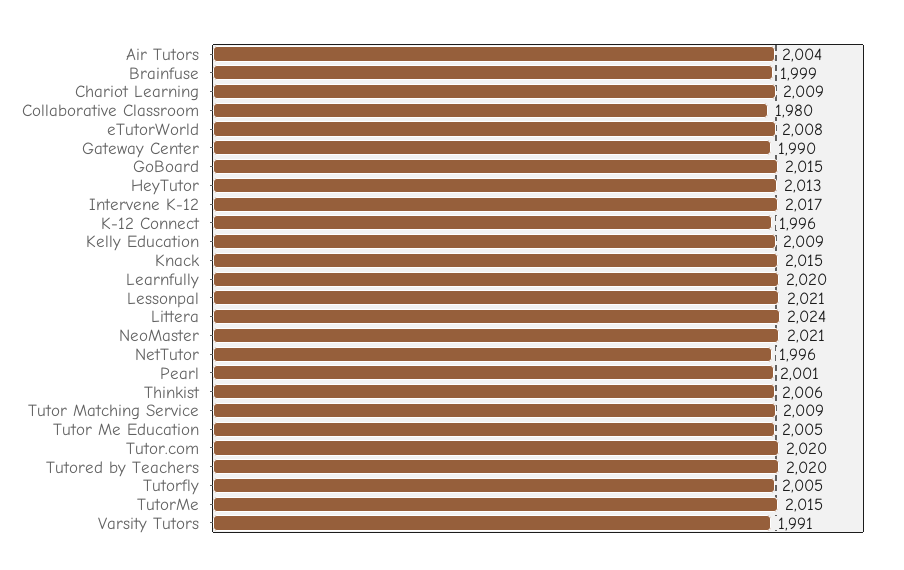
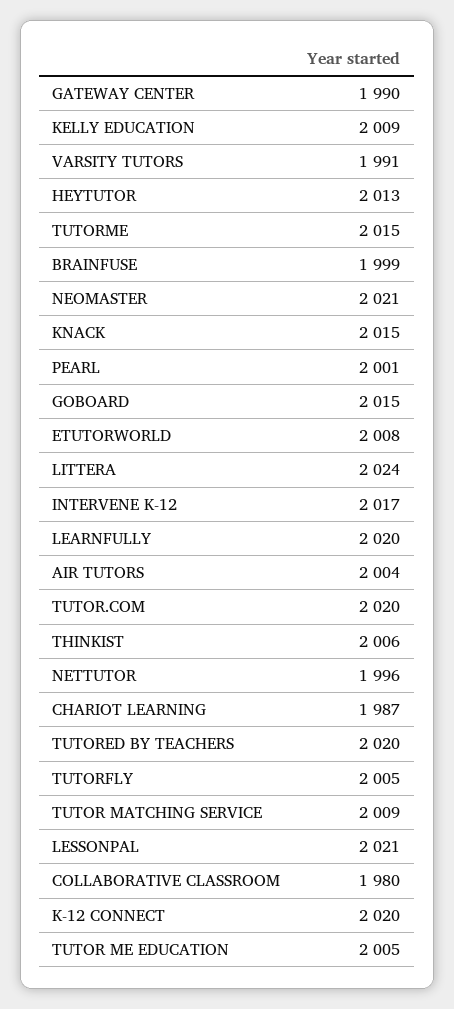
Chariot Learning: 2009 -> 1987
K-12 Connect: 1996 -> 2020

